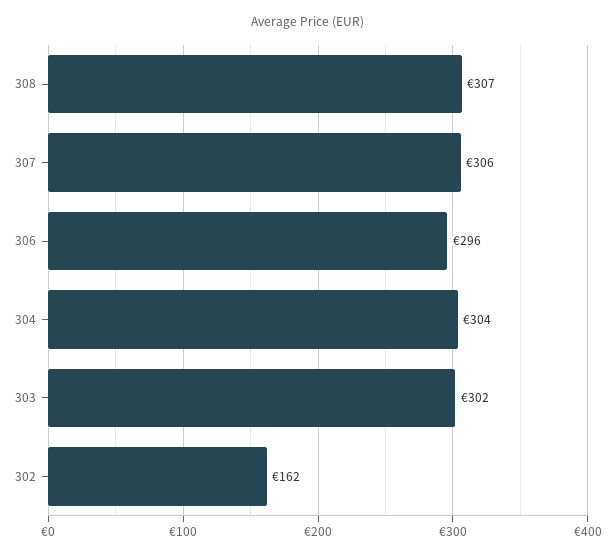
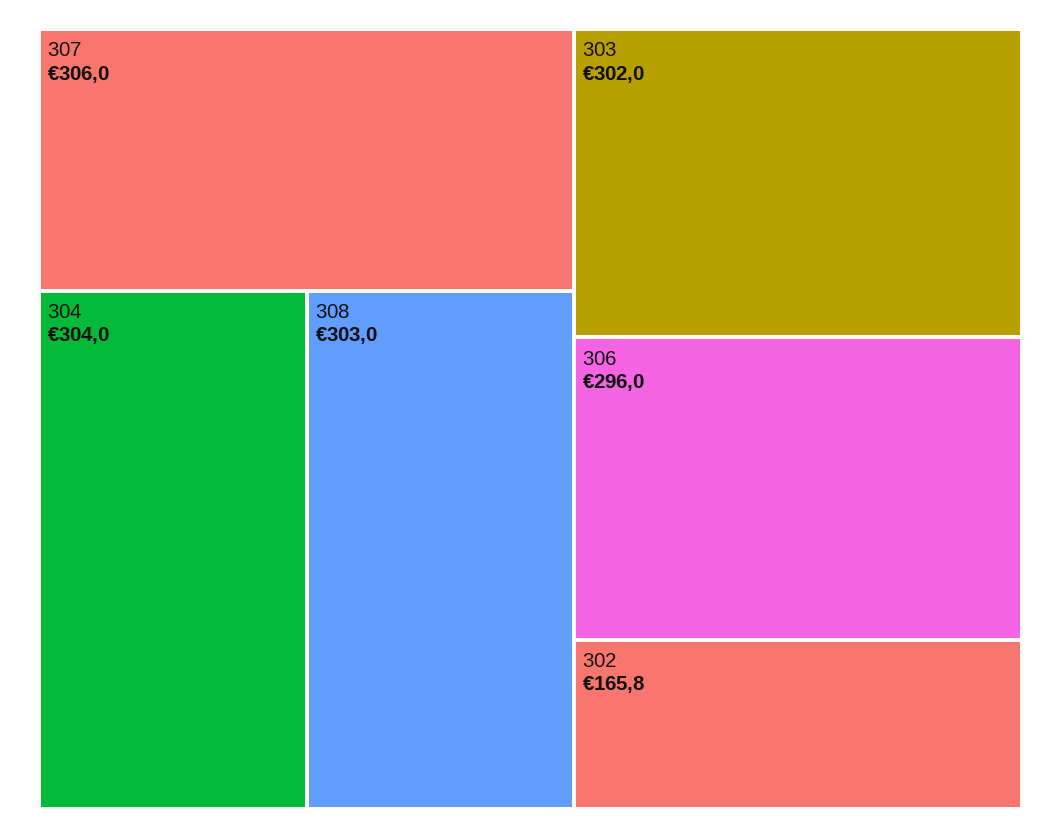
308: 307 -> 303
302: 162 -> 165.8

